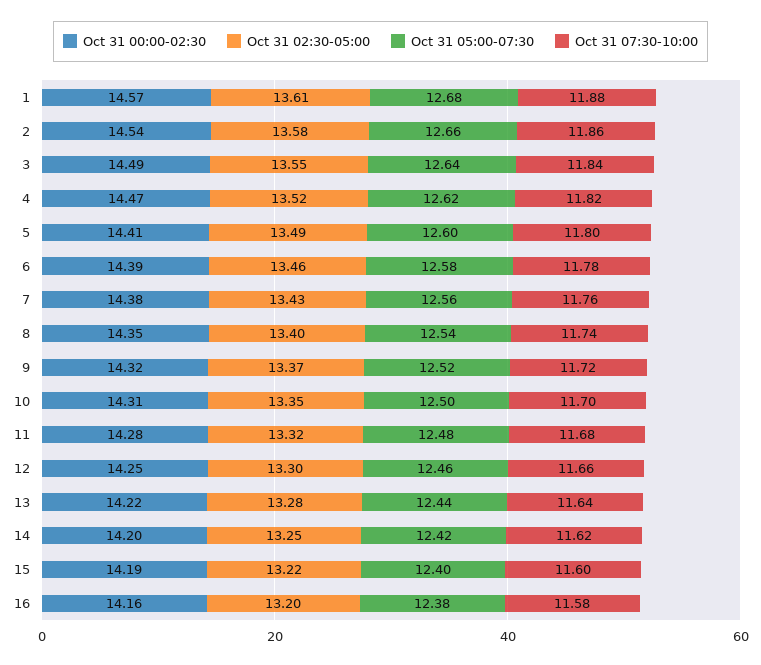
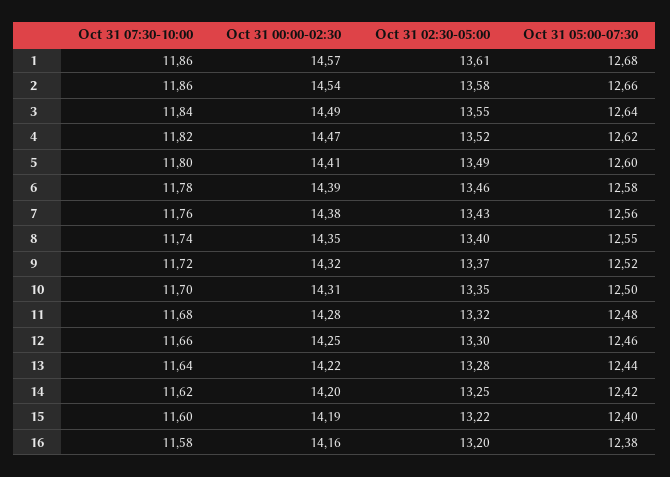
Oct 31 07:30-10:00, 1: 11.88 -> 11.86
Oct 31 05:00-07:30, 8: 12.54 -> 12.55

